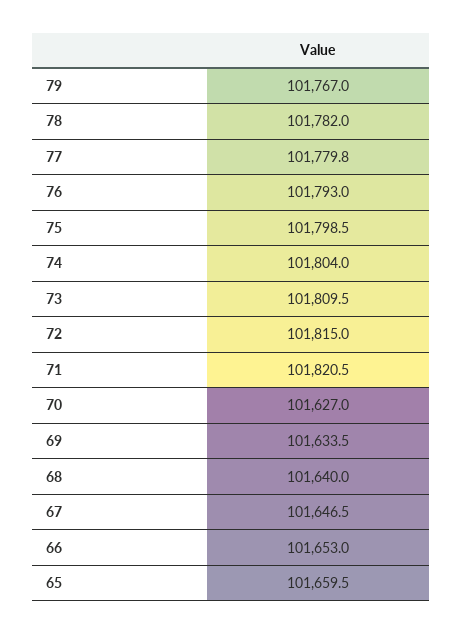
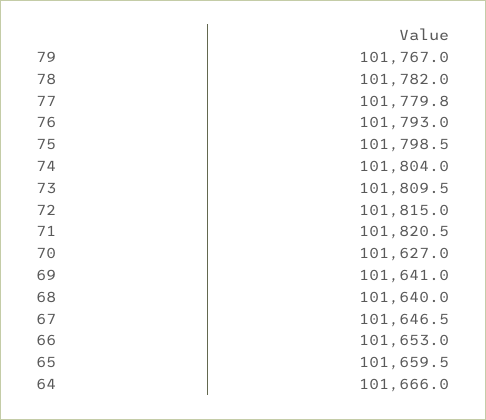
69: 101633.5 -> 101641
64: none -> 101666

